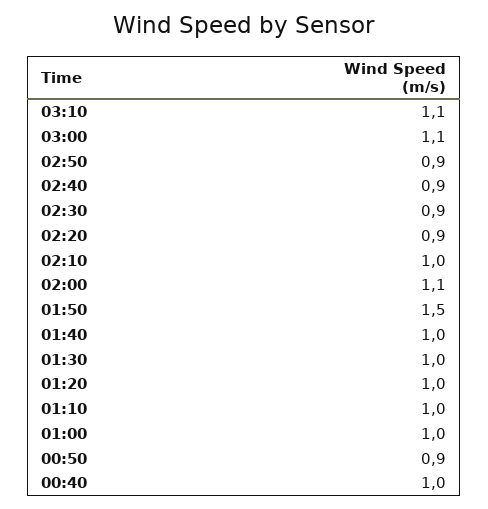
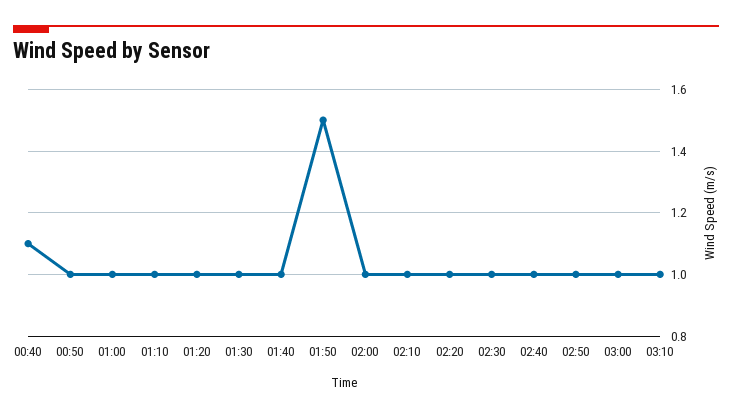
03:10: 1.1 -> 1
03:00: 1.1 -> 1
02:50: 0.9 -> 1
02:40: 0.9 -> 1
02:30: 0.9 -> 1
02:20: 0.9 -> 1
02:00: 1.1 -> 1
00:50: 0.9 -> 1
00:40: 1 -> 1.1

